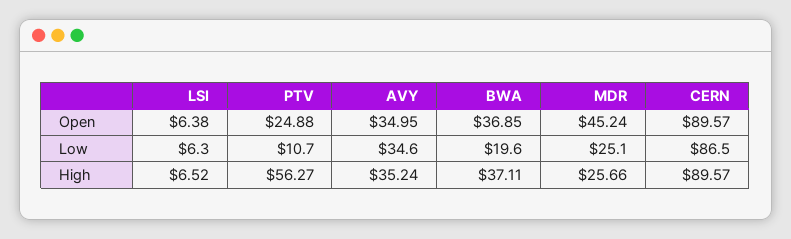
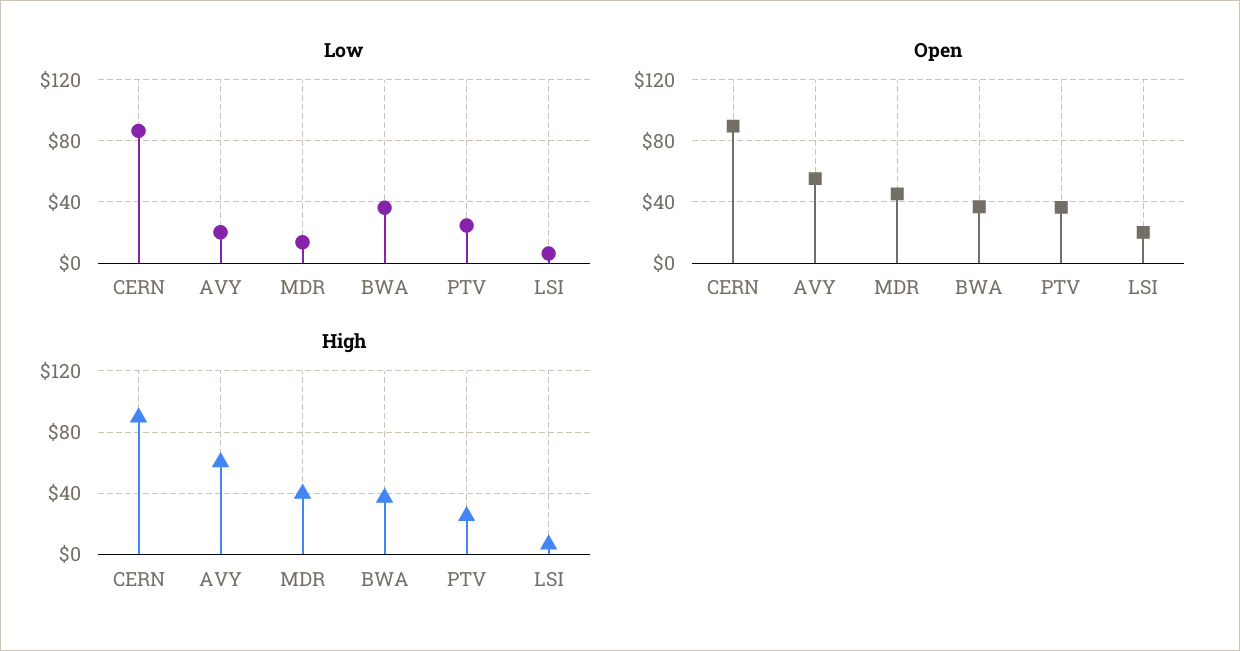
Open, LSI: 6.38 -> 20
Open, PTV: 24.88 -> 35
Open, AVY: 34.95 -> 55
Low, PTV: 10.7 -> 25
Low, AVY: 34.6 -> 20
Low, BWA: 19.6 -> 35
Low, MDR: 25.1 -> 15
High, PTV: 56.27 -> 25
High, AVY: 35.24 -> 60
High, MDR: 25.66 -> 40

